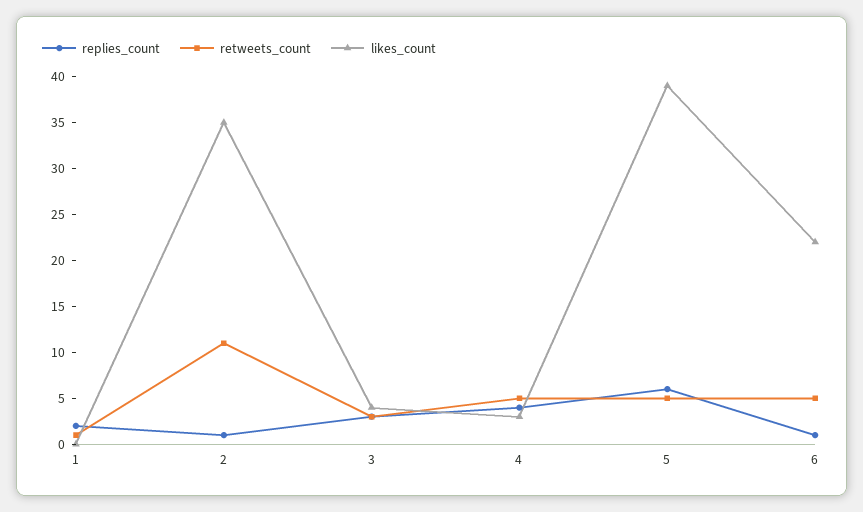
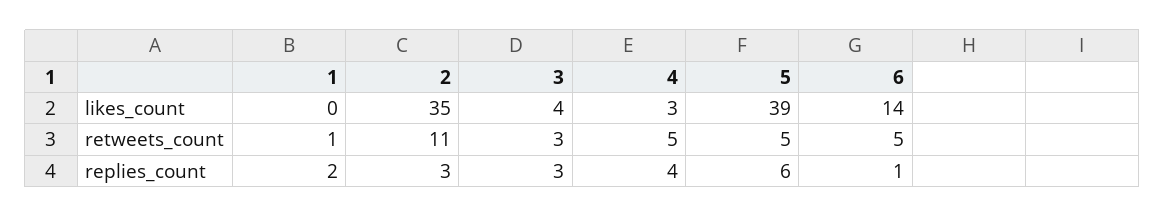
replies_count, 2: 1 -> 3
likes_count, 6: 22 -> 14

